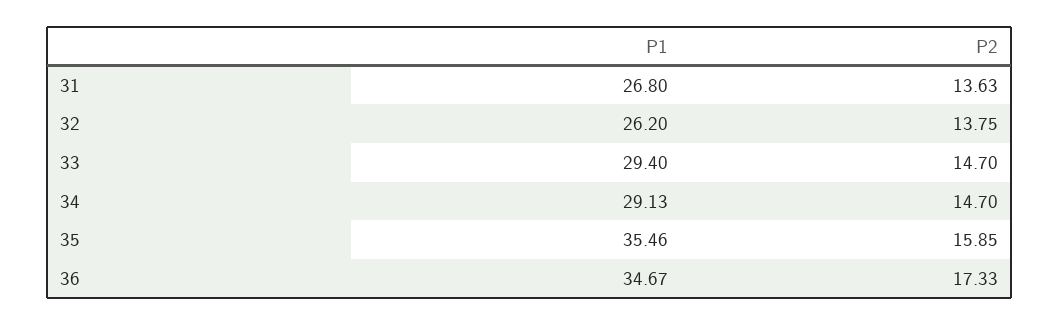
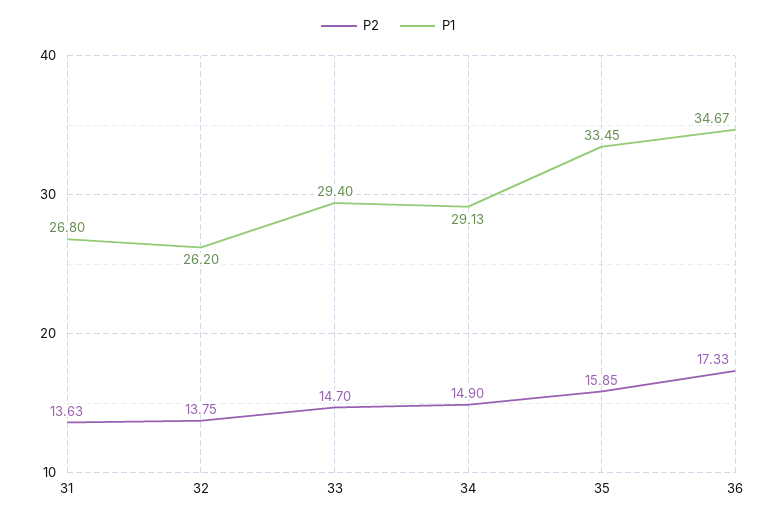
P2, 34: 14.7 -> 14.9
P1, 35: 35.46 -> 33.45

